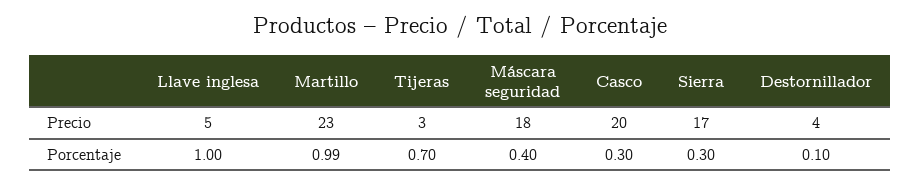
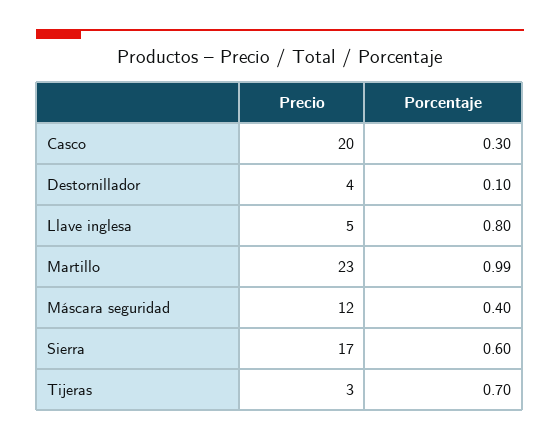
Máscara seguridad, Precio: 18 -> 12
Llave inglesa, Porcentaje: 1 -> 0.8
Sierra, Porcentaje: 0.3 -> 0.6

